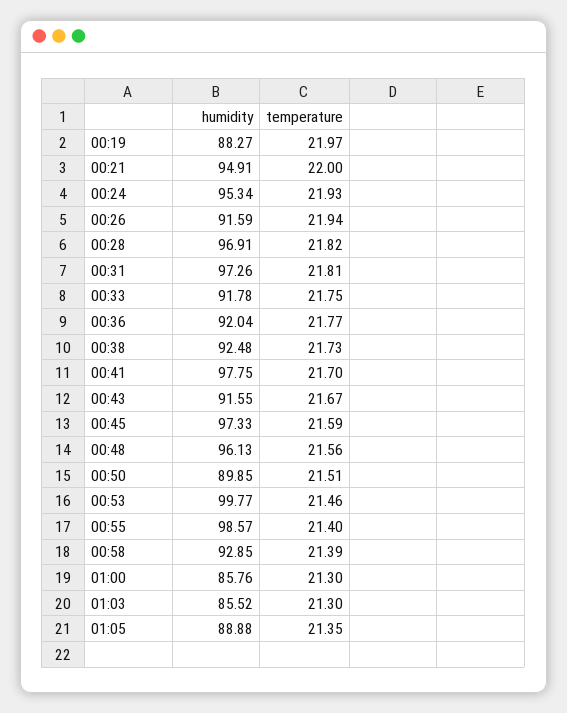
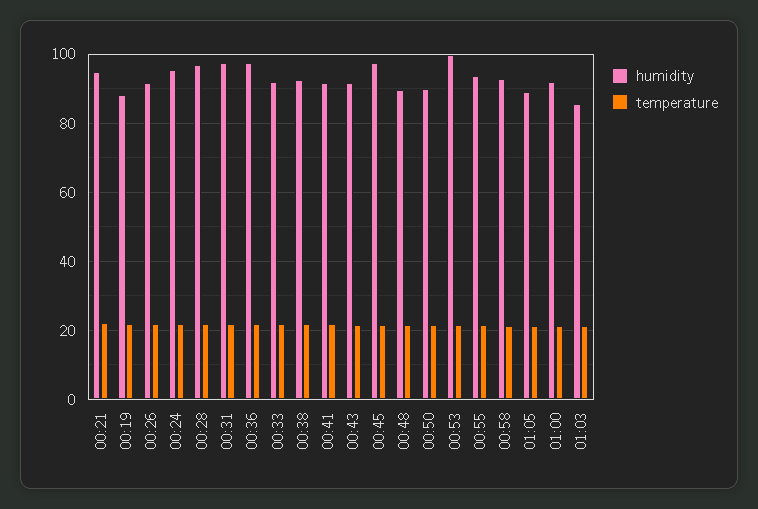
humidity, 00:36: 92.04 -> 98
humidity, 00:41: 97.75 -> 92
humidity, 00:48: 96.13 -> 90
humidity, 00:55: 98.57 -> 94
humidity, 01:00: 85.76 -> 92

